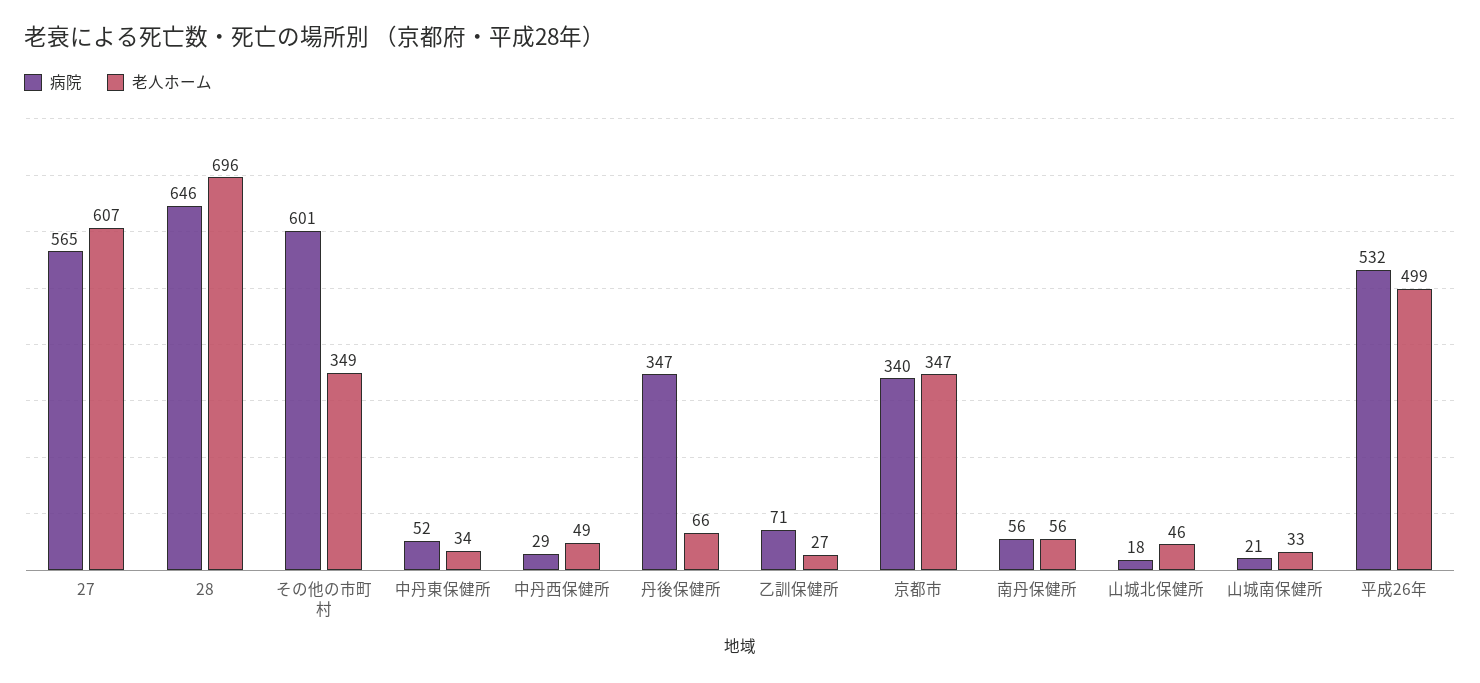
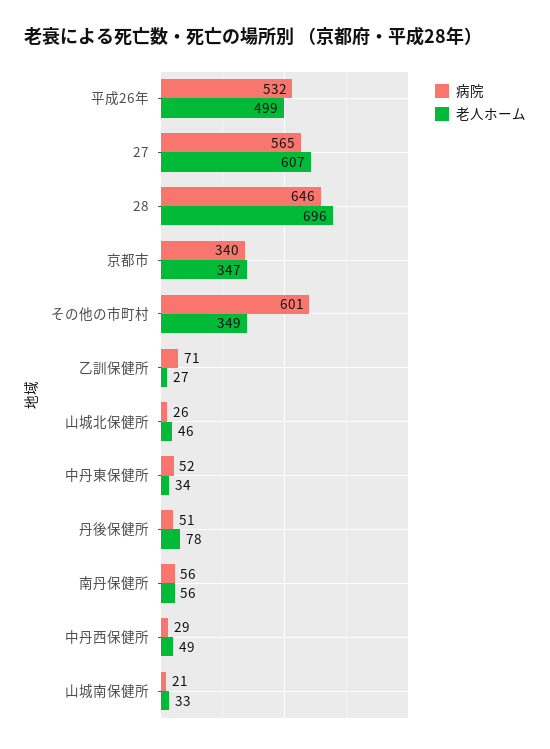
病院, 丹後保健所: 347 -> 51
老人ホーム, 丹後保健所: 66 -> 78
病院, 山城北保健所: 18 -> 26

